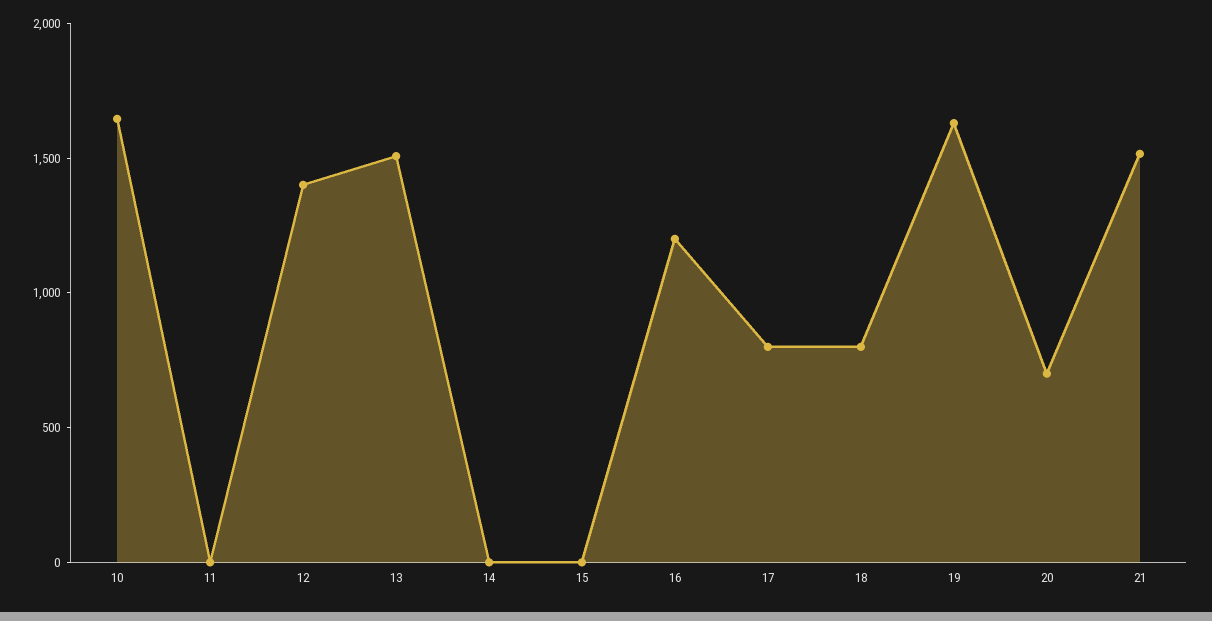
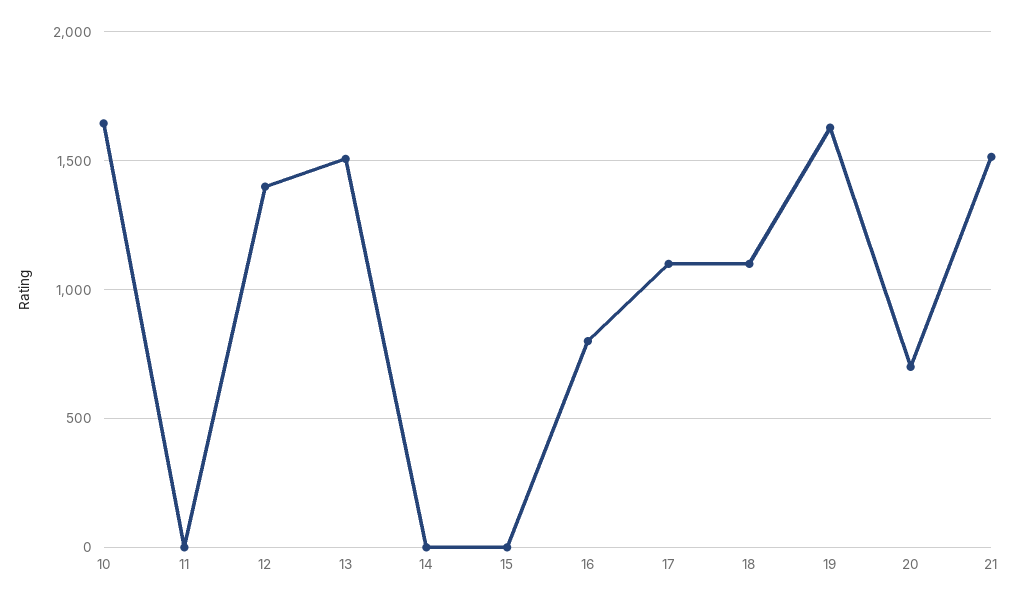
16: 1200 -> 800
17: 800 -> 1100
18: 800 -> 1100

